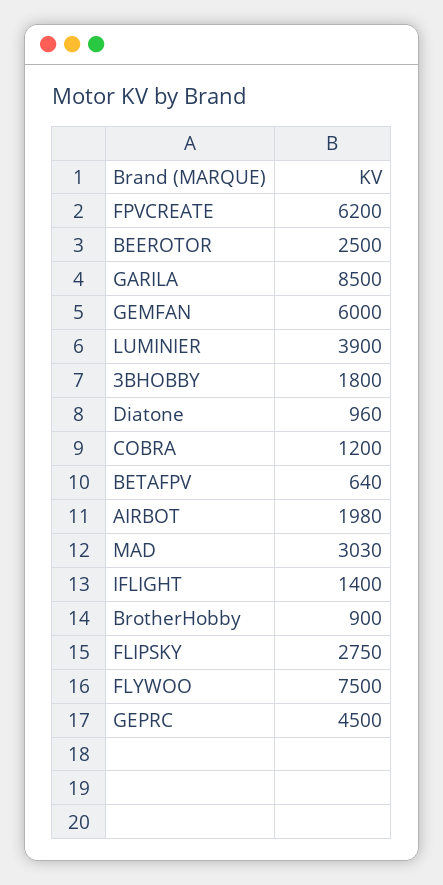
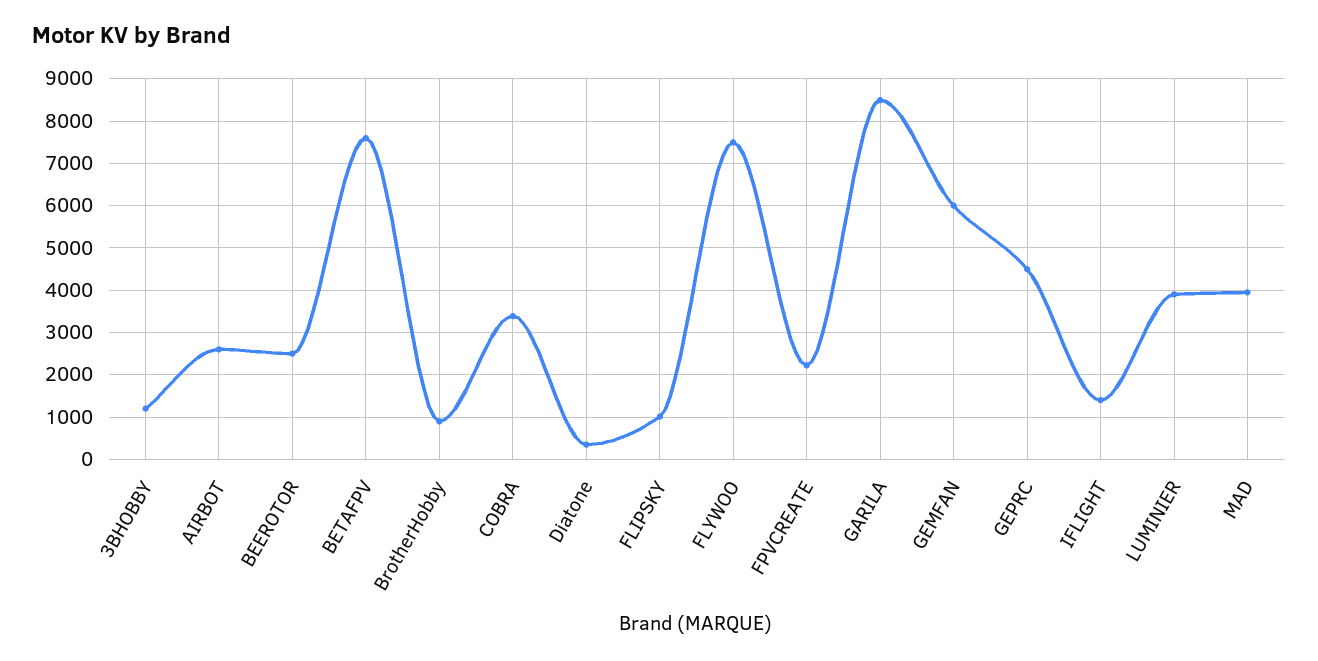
FPVCREATE: 6200 -> 2200
3BHOBBY: 1800 -> 1200
Diatone: 960 -> 400
COBRA: 1200 -> 3400
BETAFPV: 640 -> 7600
AIRBOT: 1980 -> 2600
MAD: 3030 -> 4000
FLIPSKY: 2750 -> 1000

